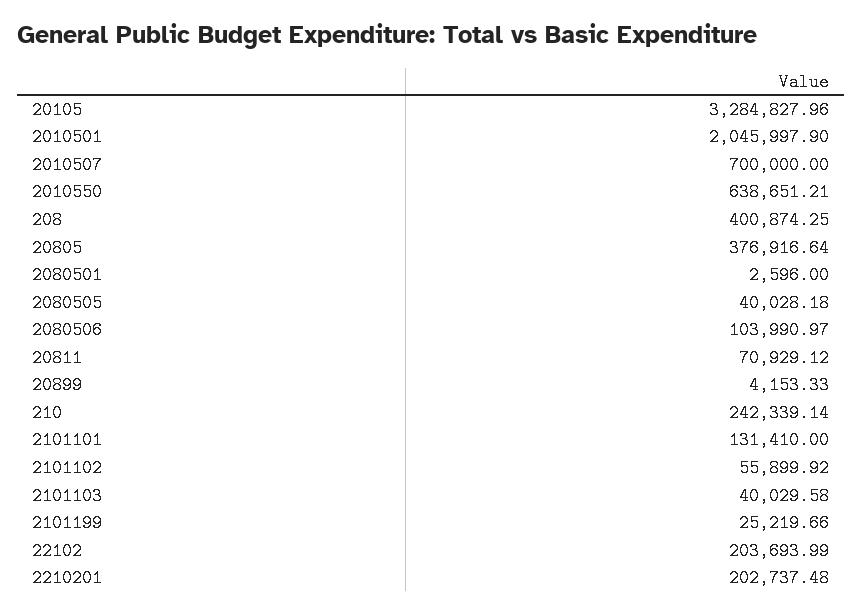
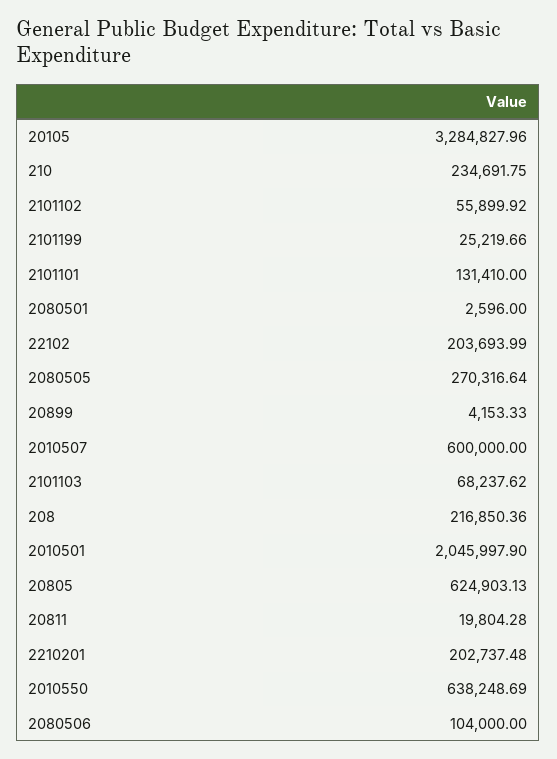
2010507: 700000 -> 600000
2010550: 638651.21 -> 638248.69
208: 400874.25 -> 216850.36
20805: 376916.64 -> 624903.13
2080505: 40028.18 -> 270316.64
2080506: 103990.97 -> 104000
20811: 70929.12 -> 19804.28
210: 242339.14 -> 234691.75
2101103: 40029.58 -> 68237.62

